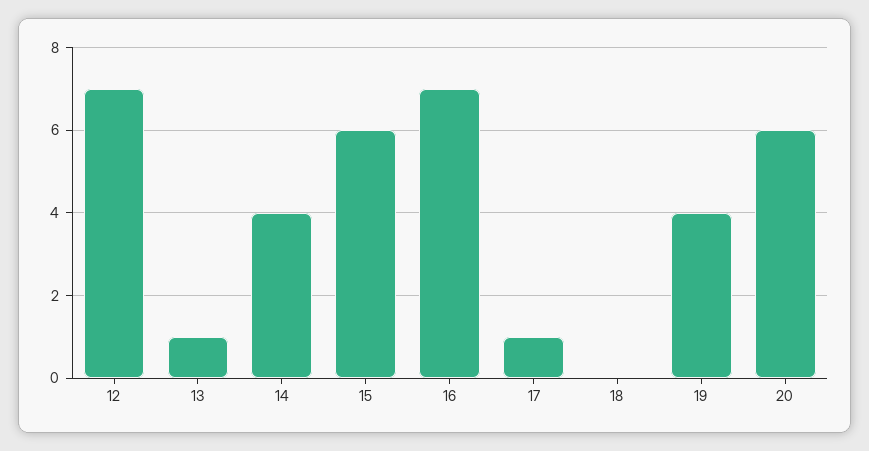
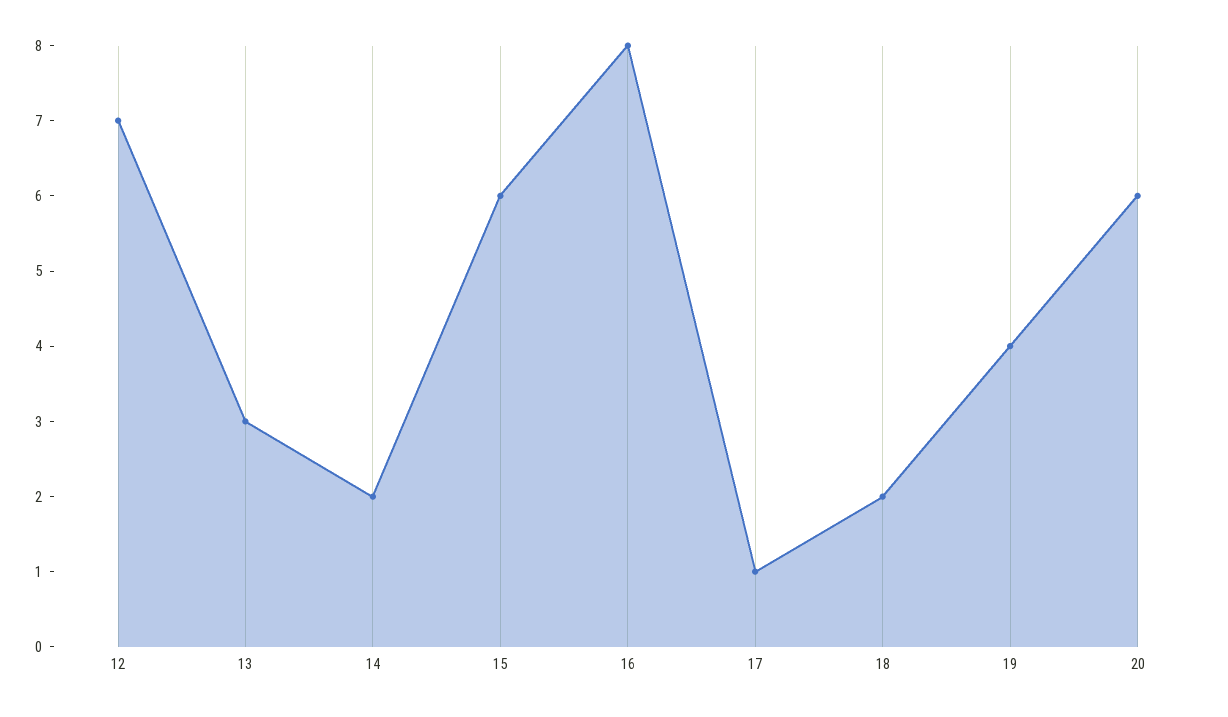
13: 1 -> 3
14: 4 -> 2
16: 7 -> 8
18: 0 -> 2

